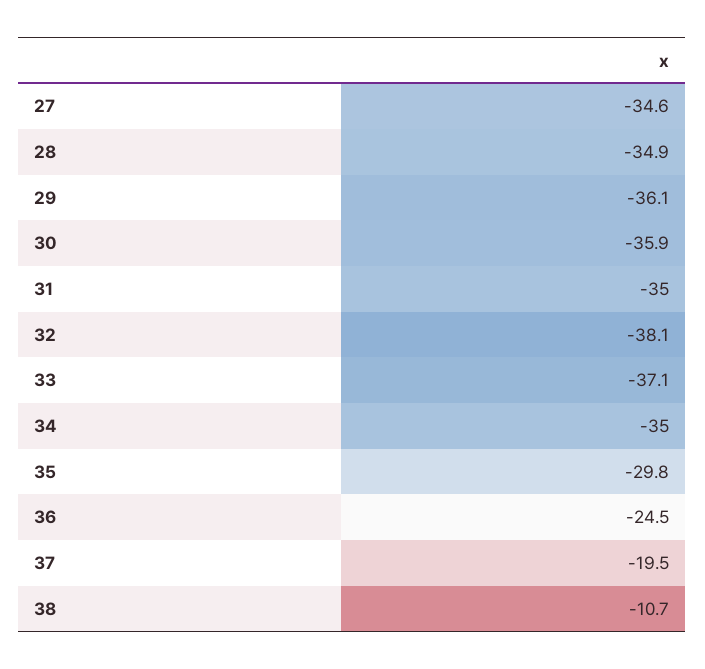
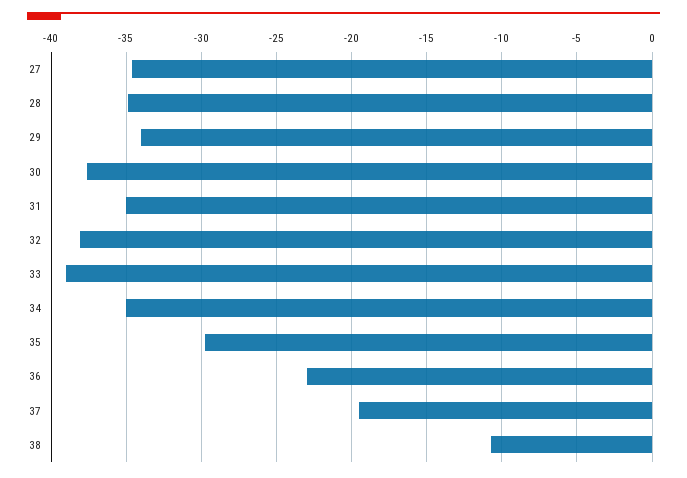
29: -36.1 -> -34
30: -35.9 -> -37.5
33: -37.1 -> -39
36: -24.5 -> -23

